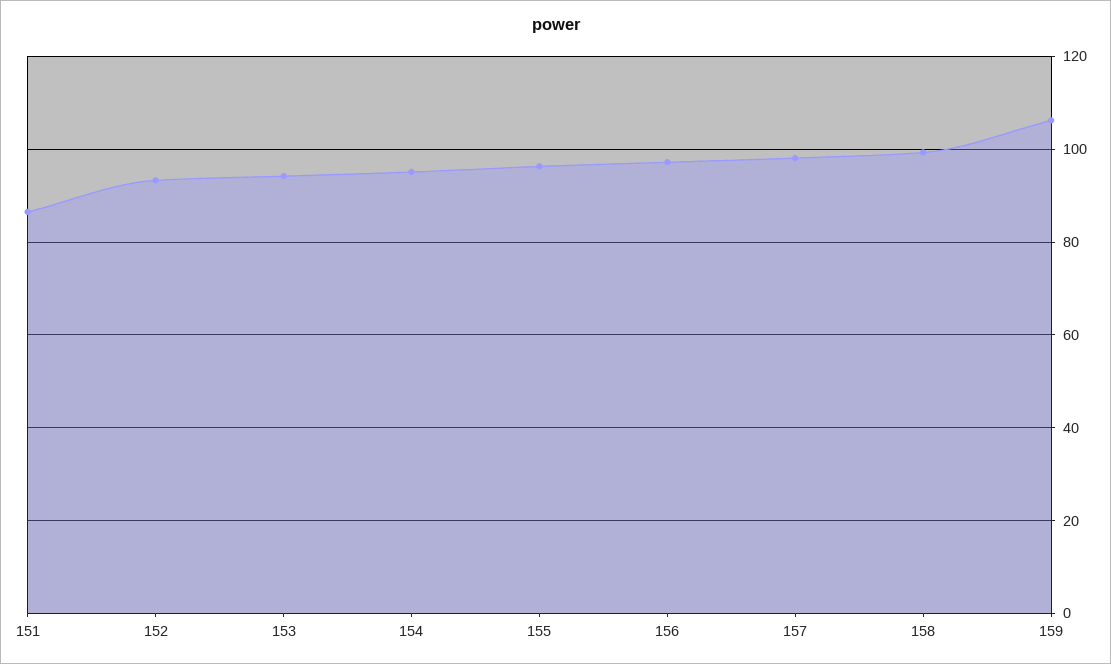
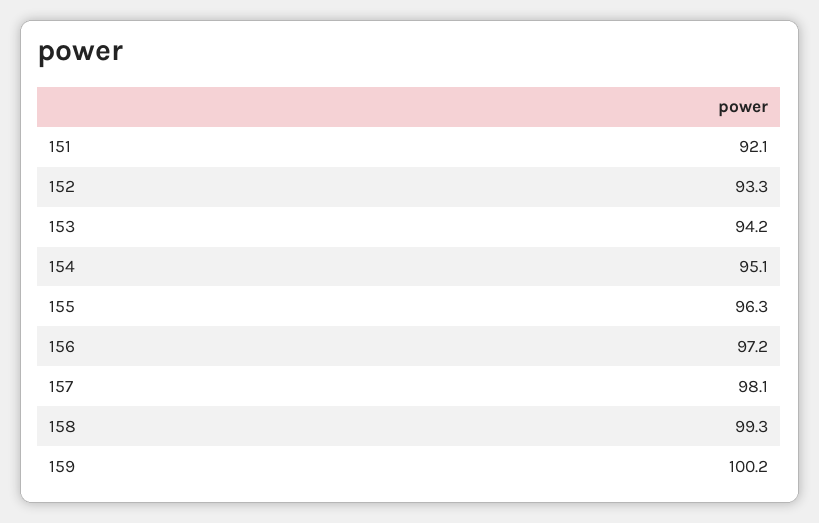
151: 86 -> 92.1
159: 106 -> 100.2

